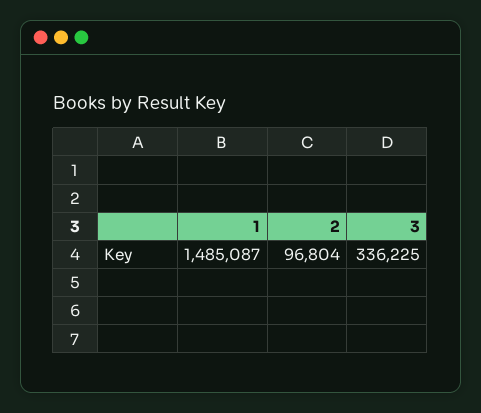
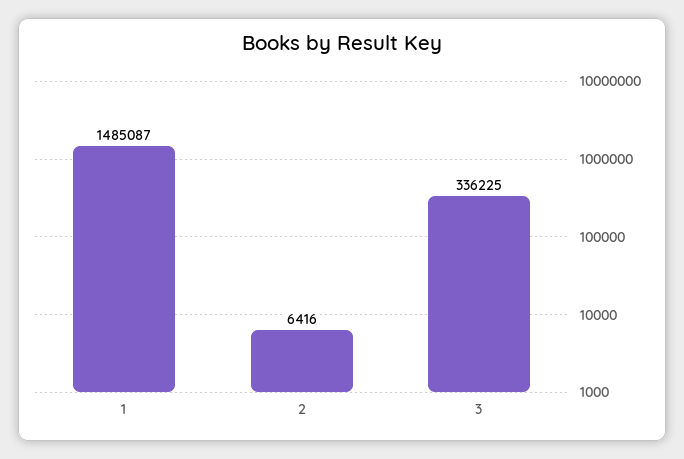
2: 96804 -> 6416

